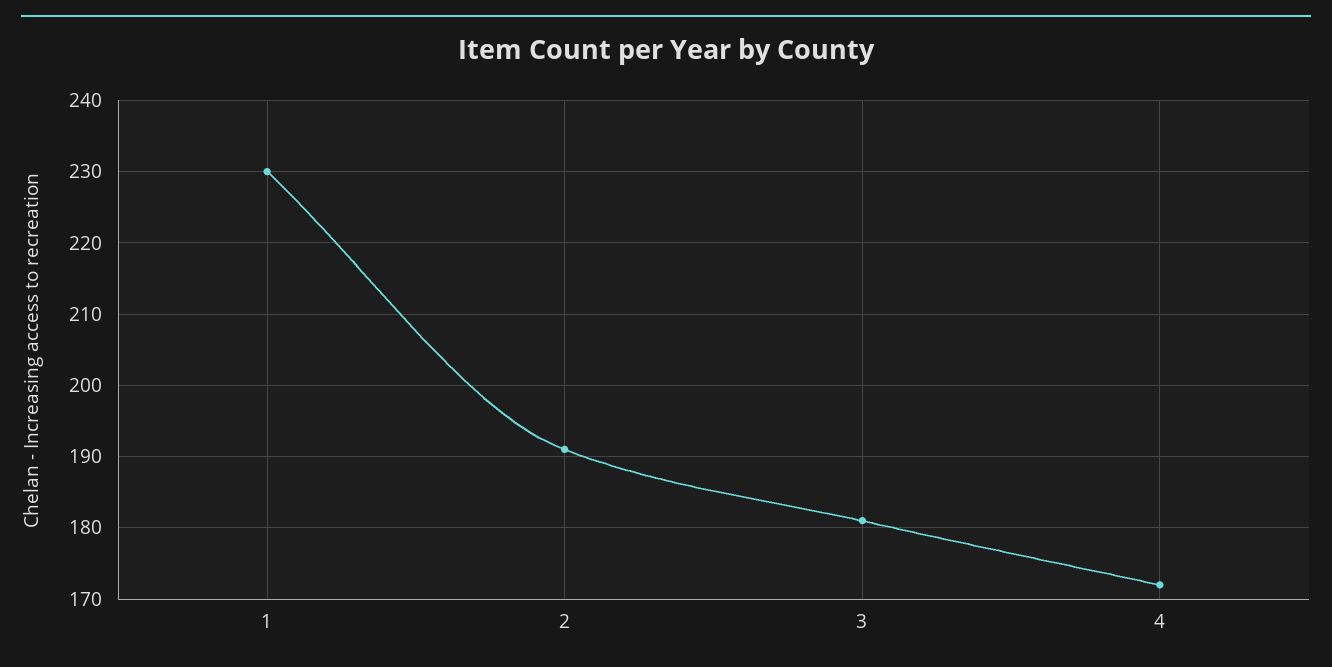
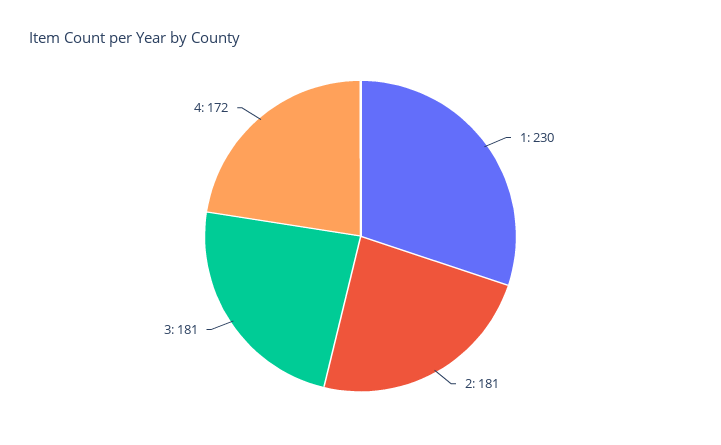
2: 191 -> 181

